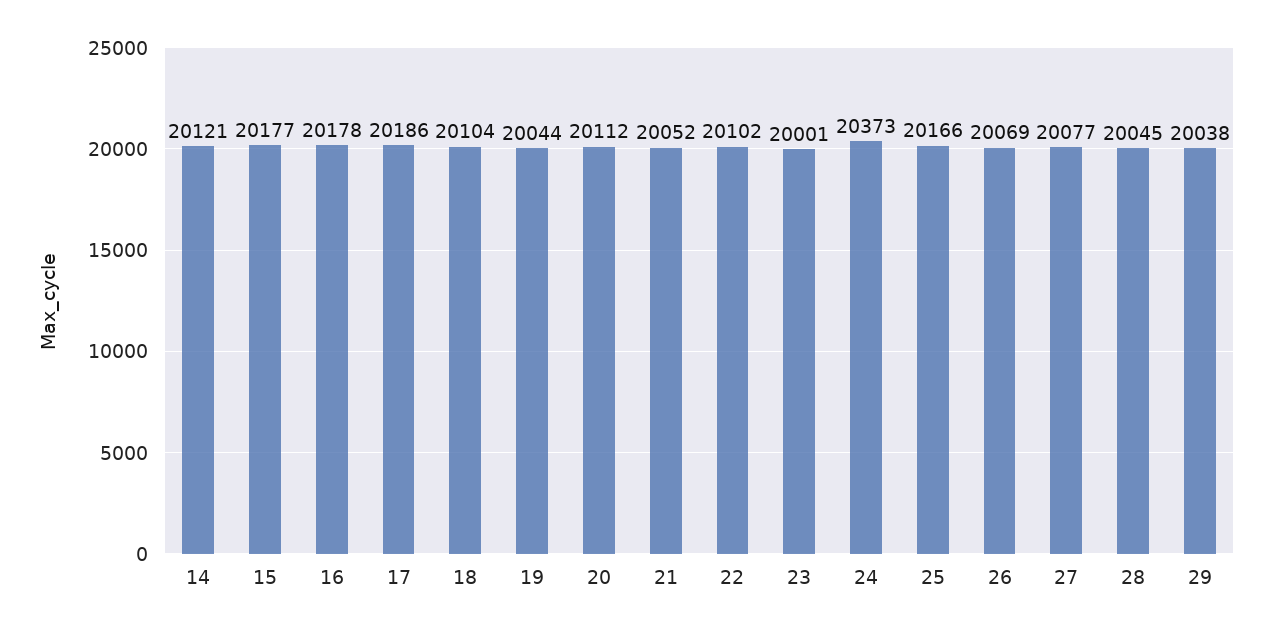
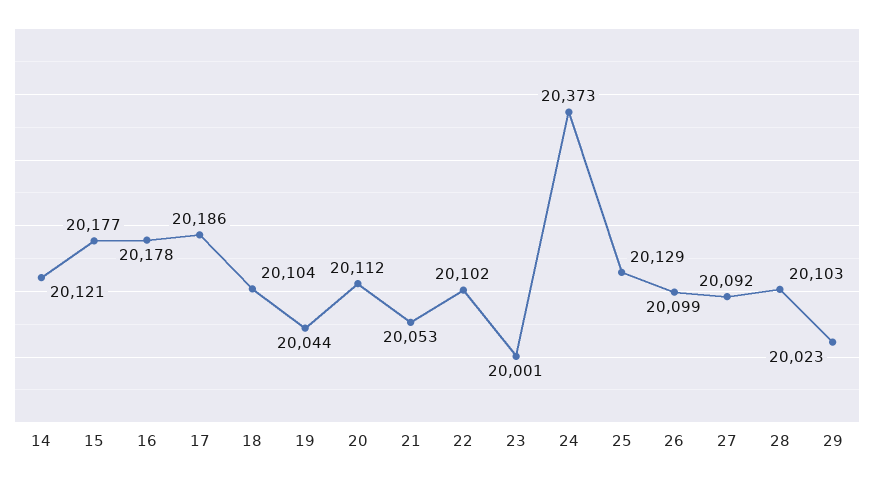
21: 20052 -> 20053
25: 20166 -> 20129
26: 20069 -> 20099
27: 20077 -> 20092
28: 20045 -> 20103
29: 20038 -> 20023

